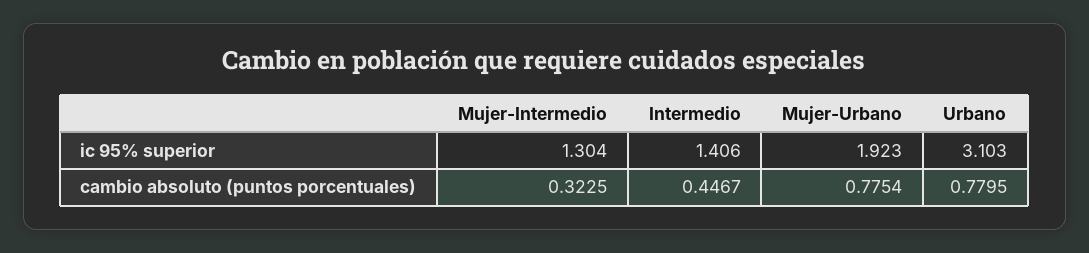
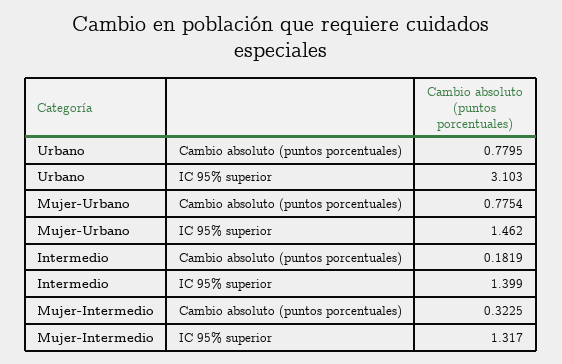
Mujer-Intermedio, ic 95% superior: 1.304 -> 1.317
Intermedio, ic 95% superior: 1.406 -> 1.399
Mujer-Urbano, ic 95% superior: 1.923 -> 1.462
Intermedio, cambio absoluto (puntos porcentuales): 0.4467 -> 0.1819

